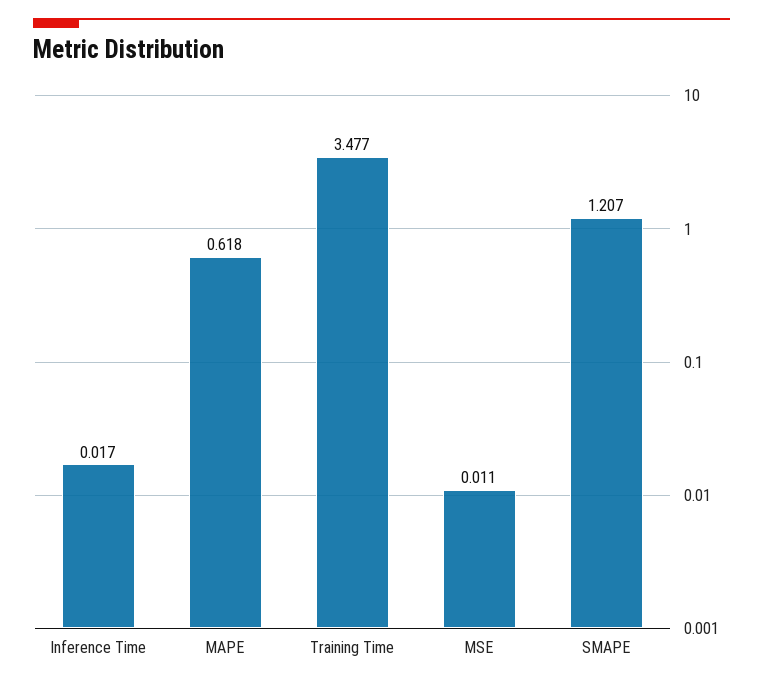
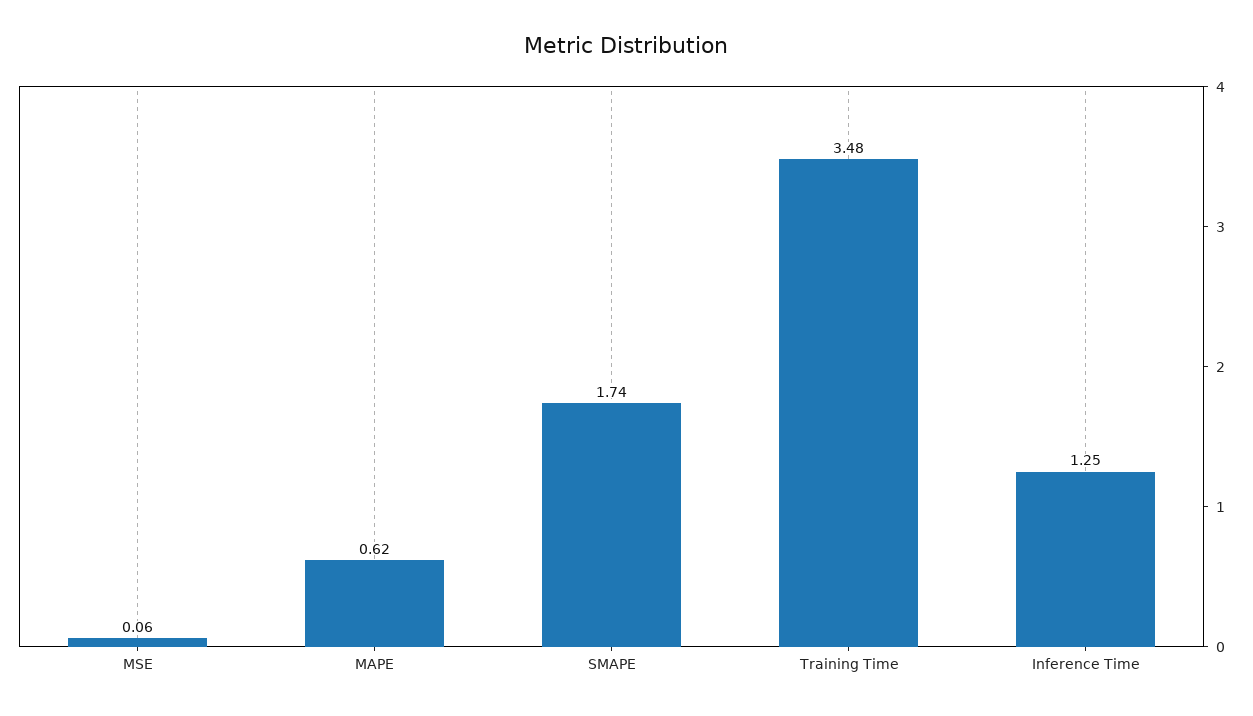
Inference Time: 0.017 -> 1.25
MSE: 0.011 -> 0.06
SMAPE: 1.207 -> 1.74

